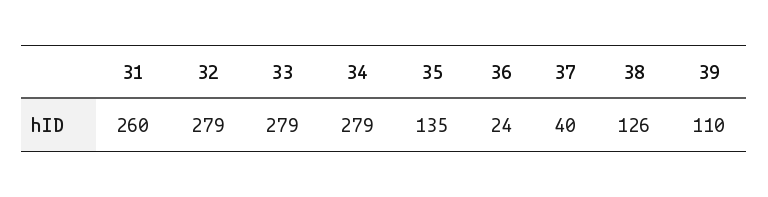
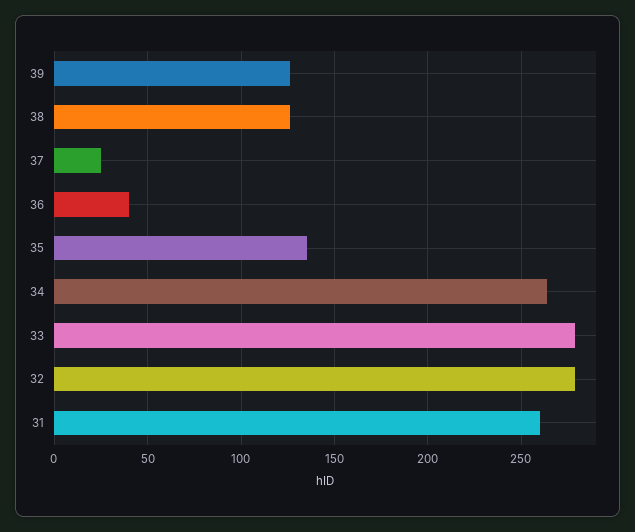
34: 279 -> 265
36: 24 -> 40
37: 40 -> 25
39: 110 -> 125

